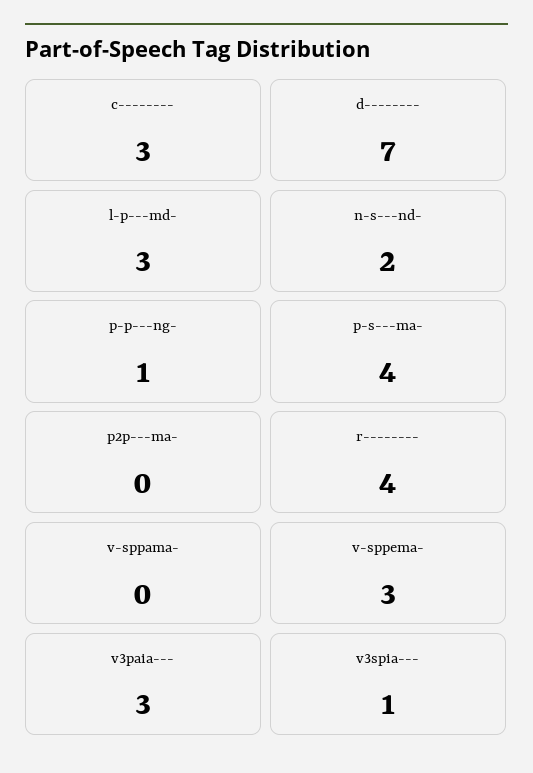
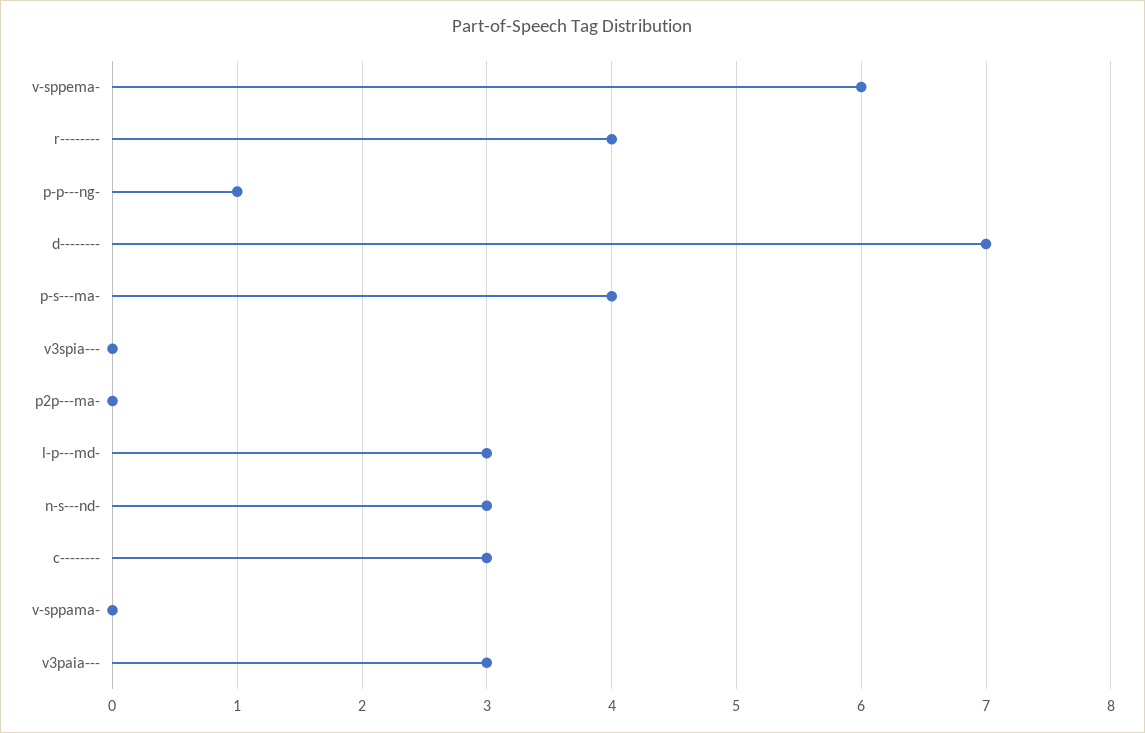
n-s---nd-: 2 -> 3
v-sppema-: 3 -> 6
v3spia---: 1 -> 0

